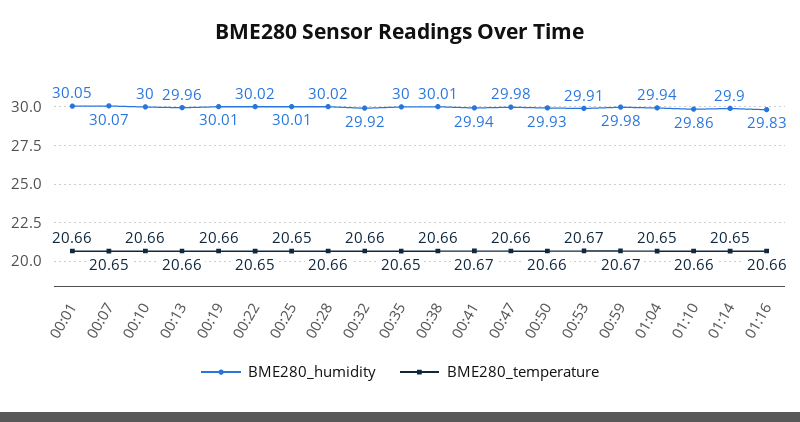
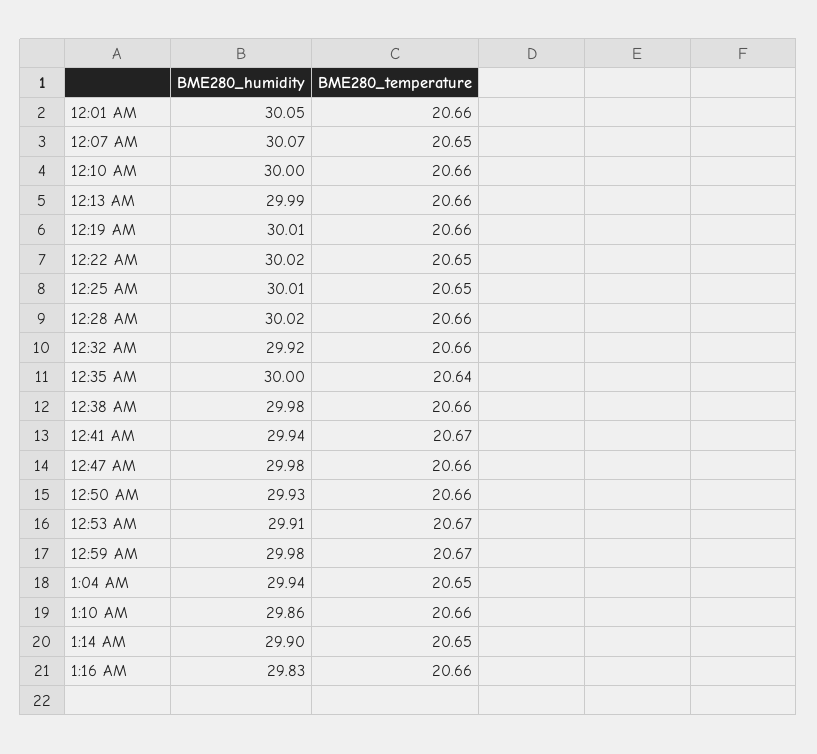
BME280_humidity, 00:13: 29.96 -> 29.99
BME280_temperature, 00:35: 20.65 -> 20.64
BME280_humidity, 00:38: 30.01 -> 29.98

